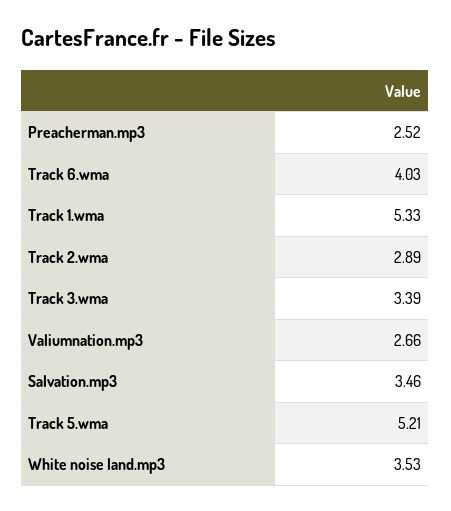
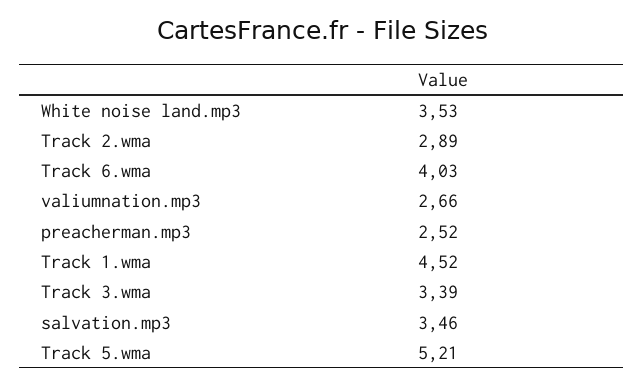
Track 1.wma: 5.33 -> 4.52

